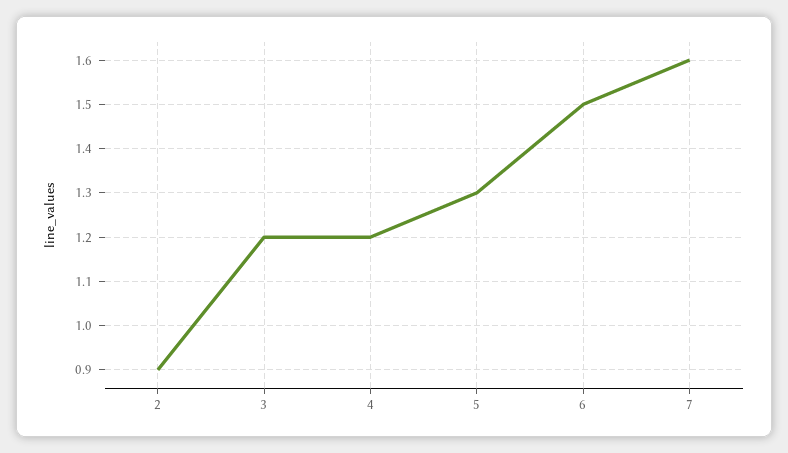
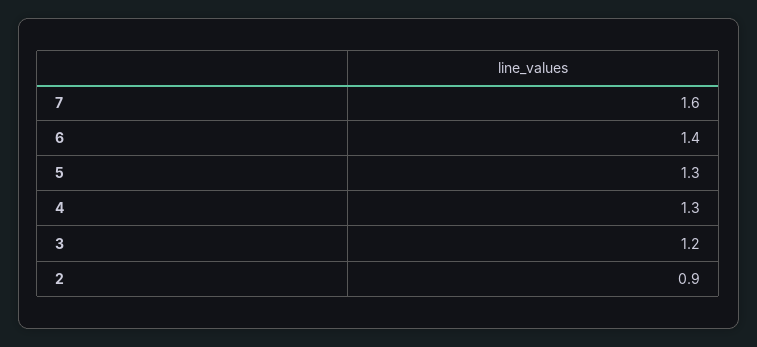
4: 1.2 -> 1.3
6: 1.5 -> 1.4

